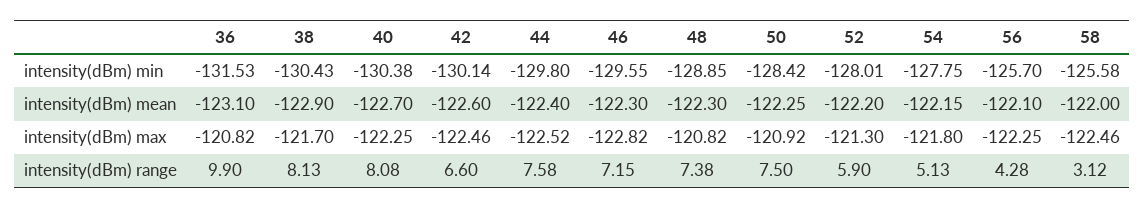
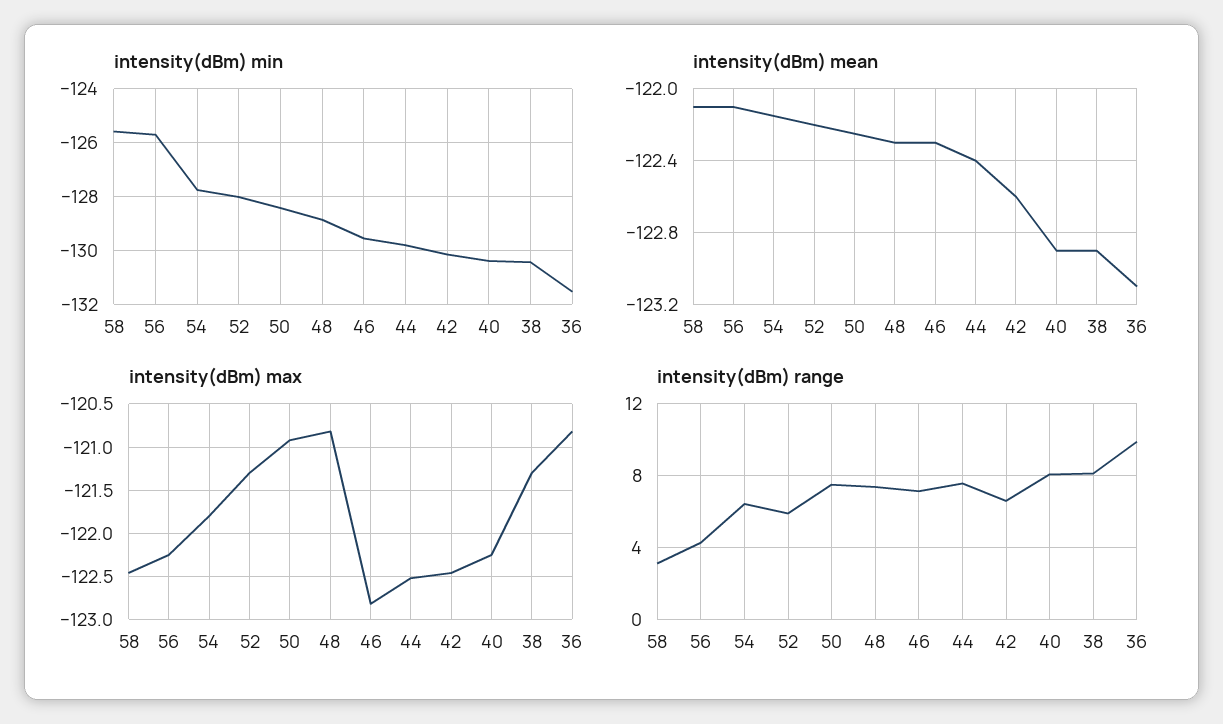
intensity(dBm) mean, 40: -122.7 -> -122.9
intensity(dBm) mean, 58: -122 -> -122.1
intensity(dBm) max, 38: -121.7 -> -121.3
intensity(dBm) range, 54: 5.13 -> 6.5

